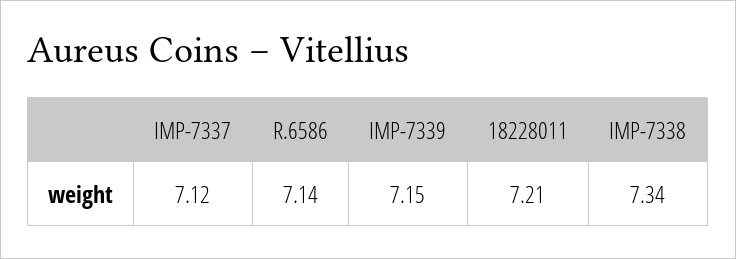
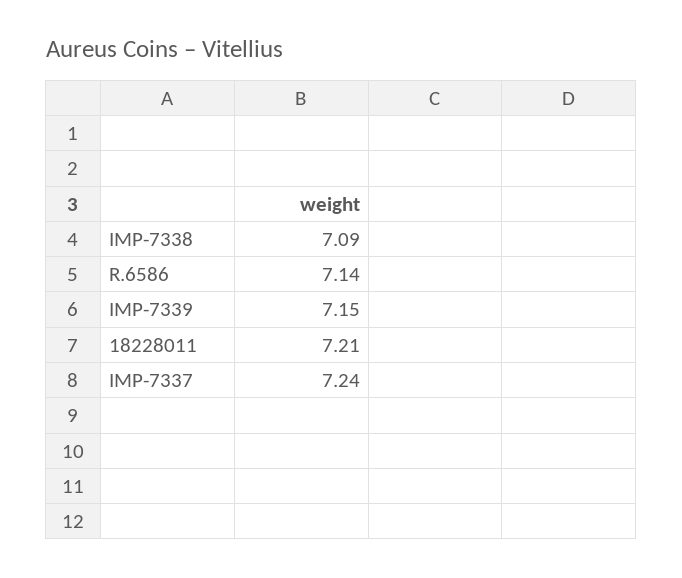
IMP-7337: 7.12 -> 7.24
IMP-7338: 7.34 -> 7.09

